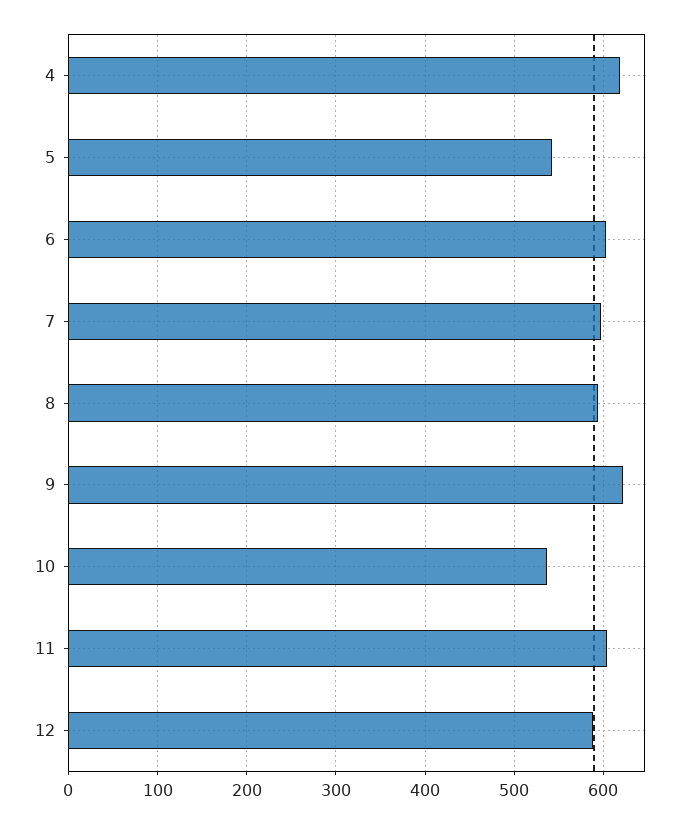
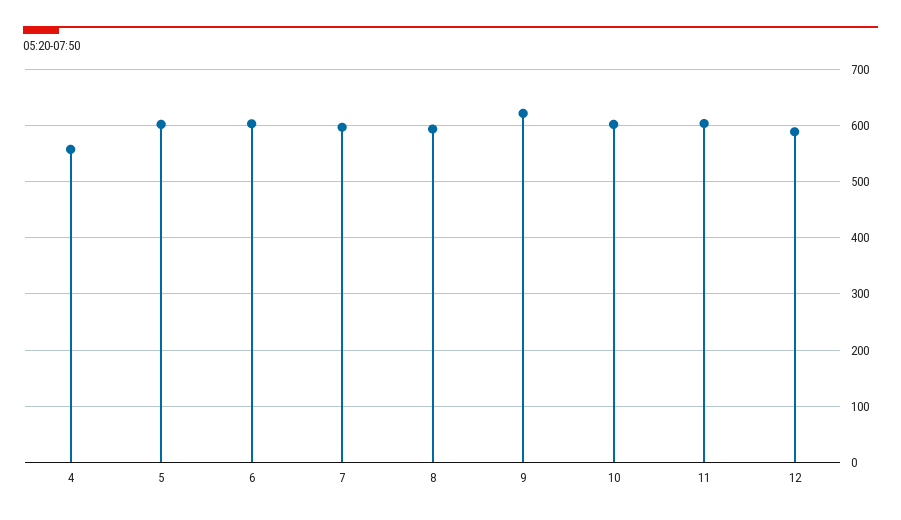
4: 620 -> 560
5: 540 -> 600
10: 540 -> 600

